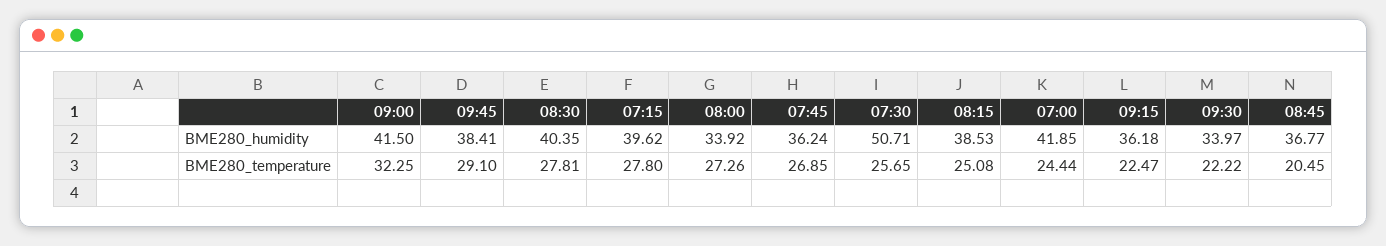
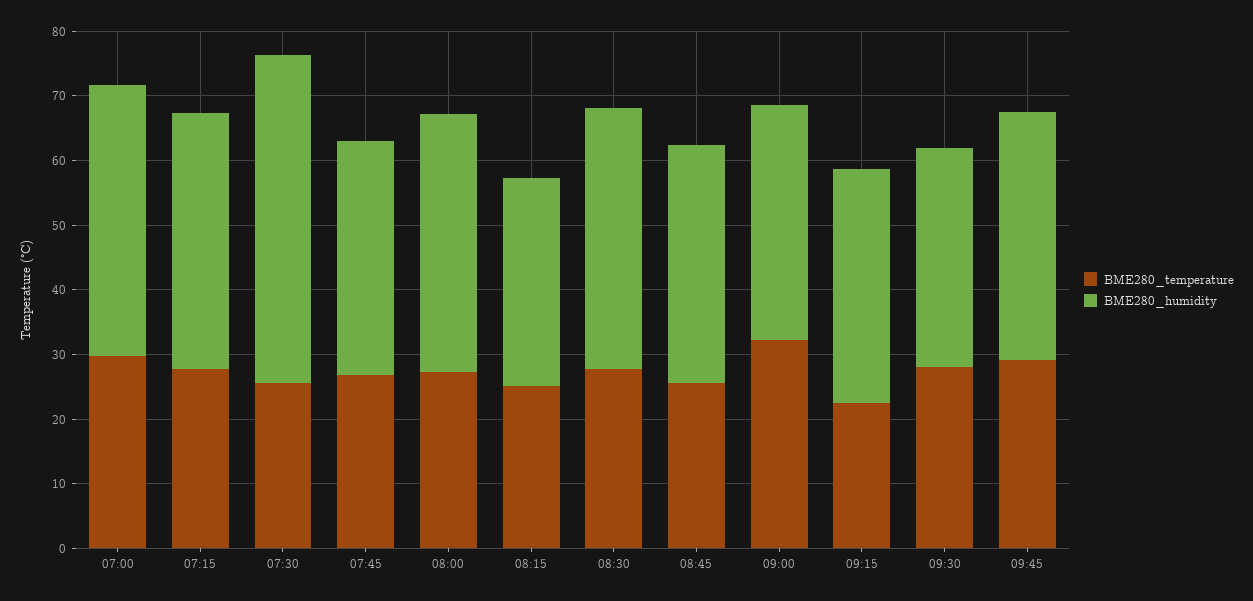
BME280_humidity, 09:00: 41.5 -> 36
BME280_humidity, 08:00: 33.92 -> 40
BME280_humidity, 08:15: 38.53 -> 32
BME280_temperature, 07:00: 24.44 -> 30
BME280_temperature, 09:30: 22.22 -> 28
BME280_temperature, 08:45: 20.45 -> 26

